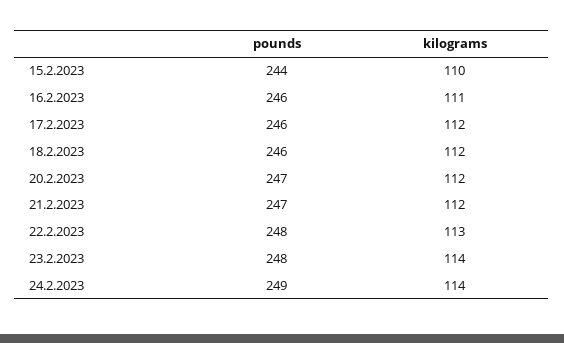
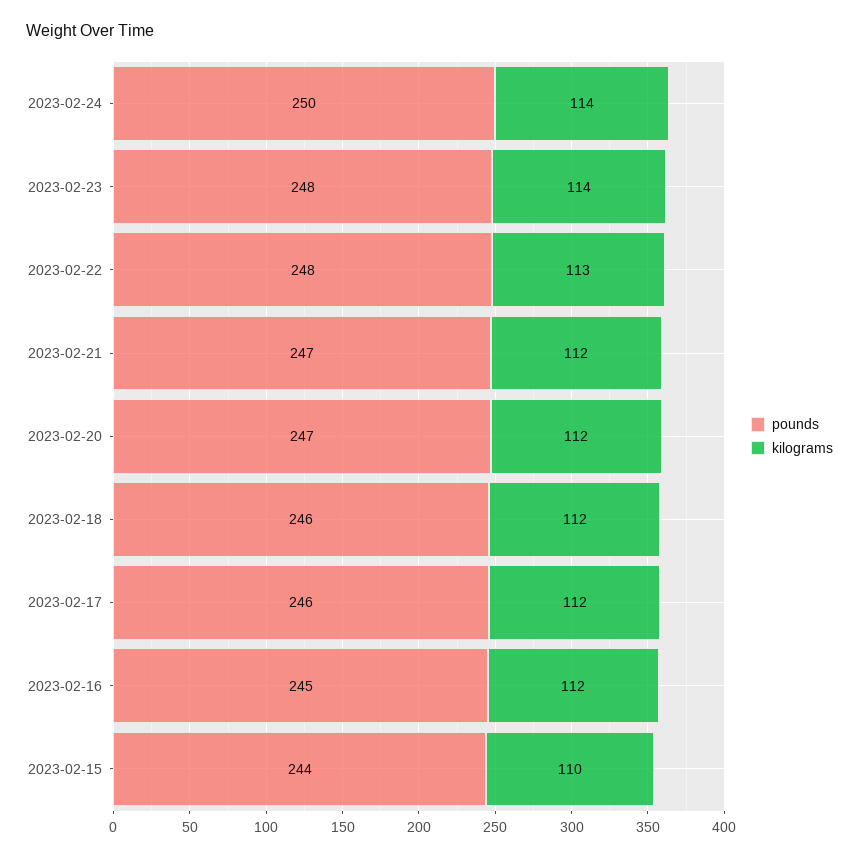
pounds, 16.2.2023: 246 -> 245
kilograms, 16.2.2023: 111 -> 112
pounds, 24.2.2023: 249 -> 250

